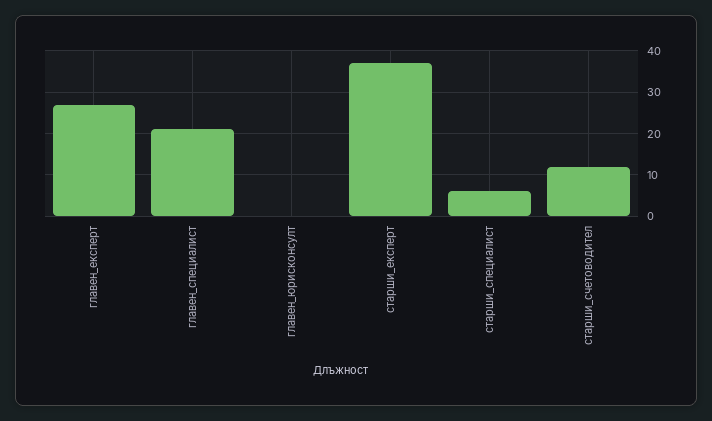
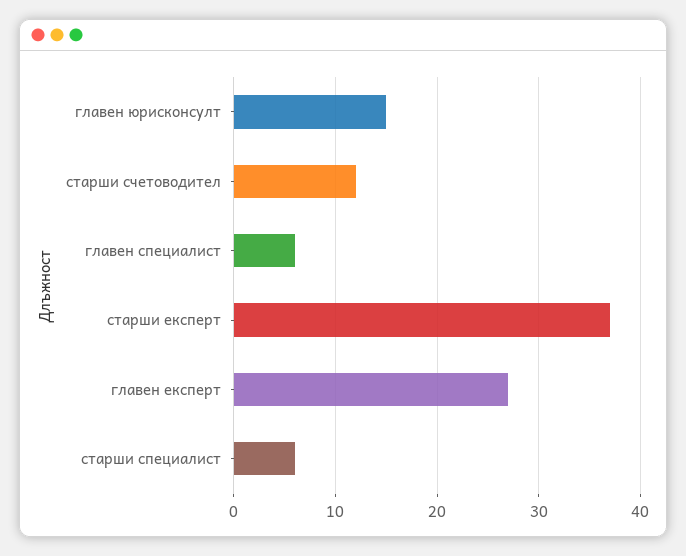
главен_специалист: 20 -> 6
главен_юрисконсулт: 0 -> 15

